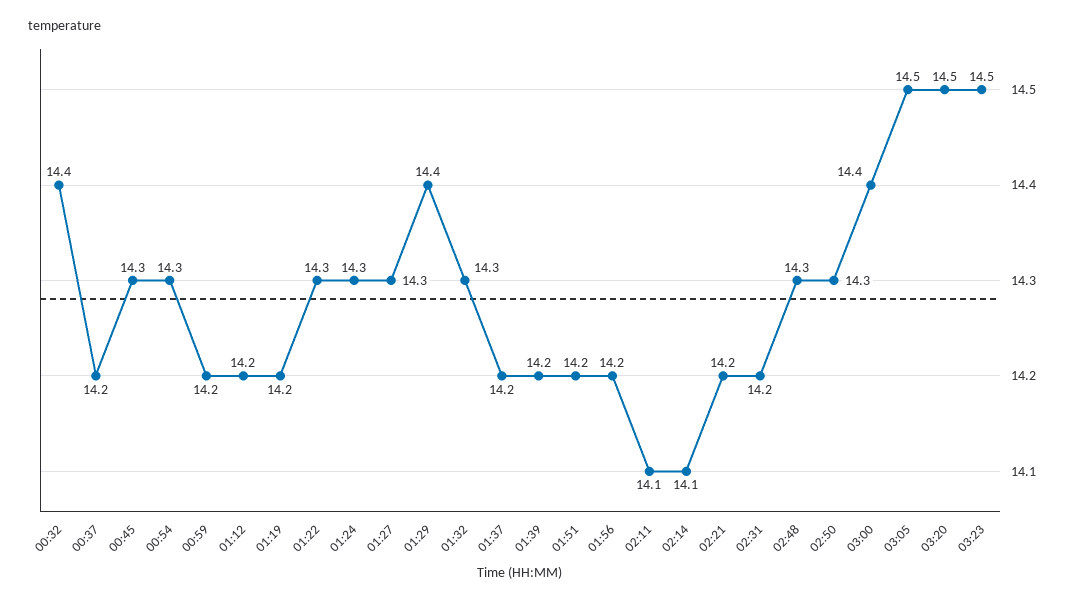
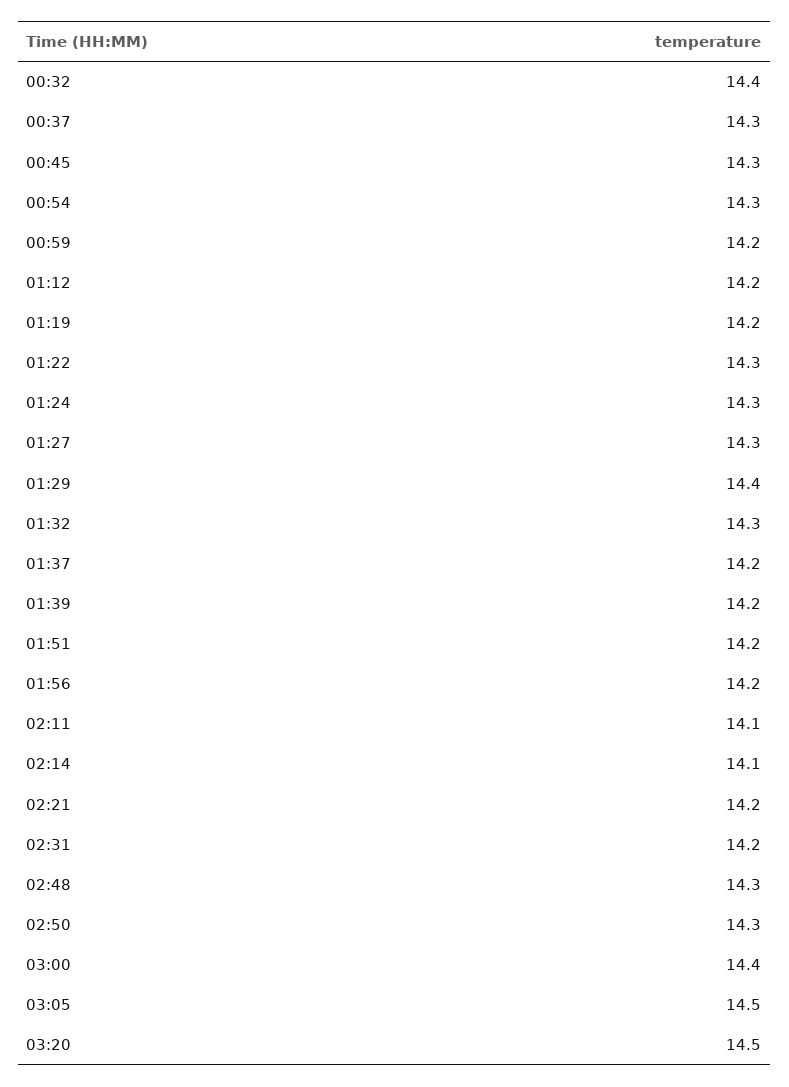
00:37: 14.2 -> 14.3
03:23: 14.5 -> none

